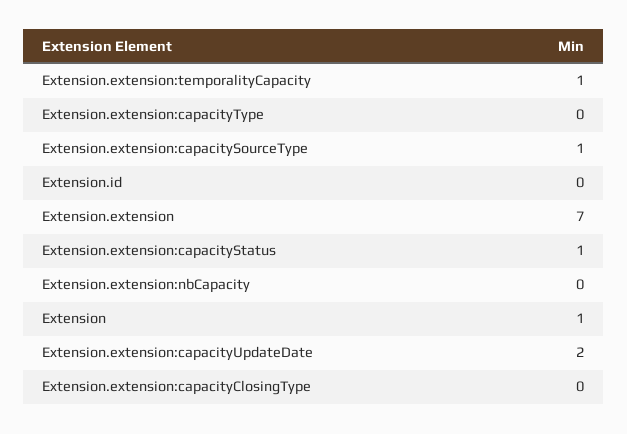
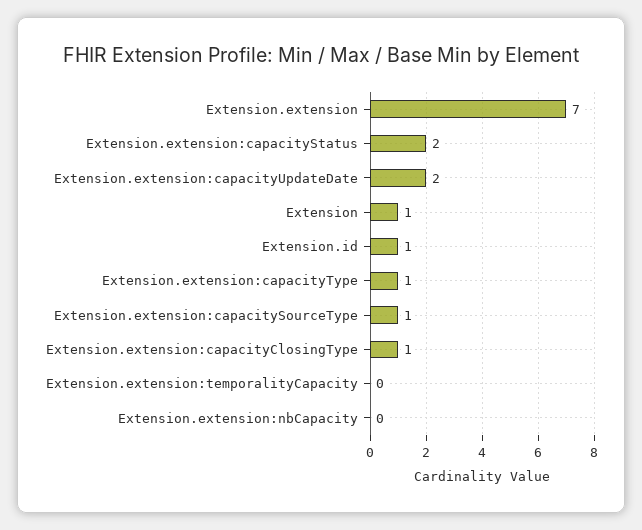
Extension.extension:temporalityCapacity: 1 -> 0
Extension.extension:capacityType: 0 -> 1
Extension.id: 0 -> 1
Extension.extension:capacityStatus: 1 -> 2
Extension.extension:capacityClosingType: 0 -> 1

